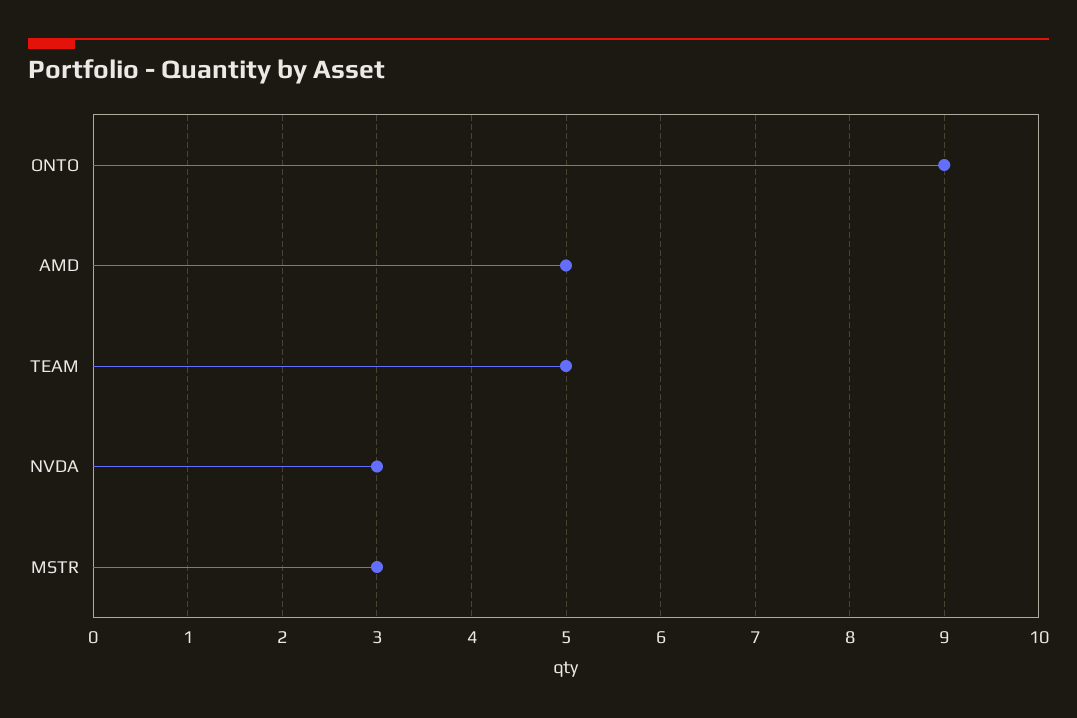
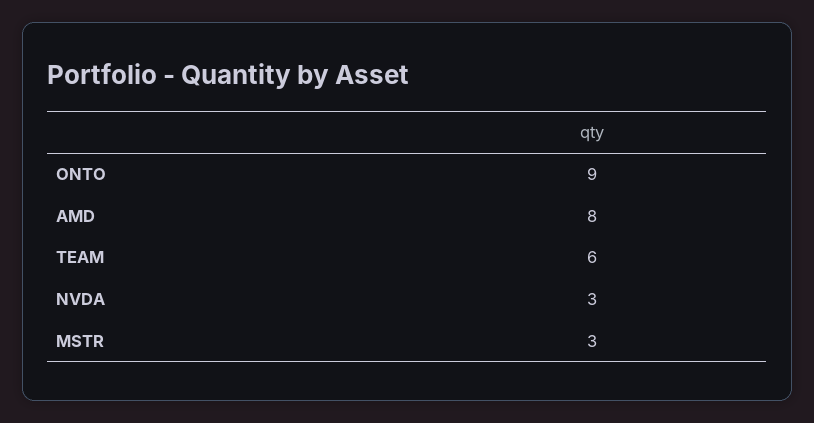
AMD: 5 -> 8
TEAM: 5 -> 6

